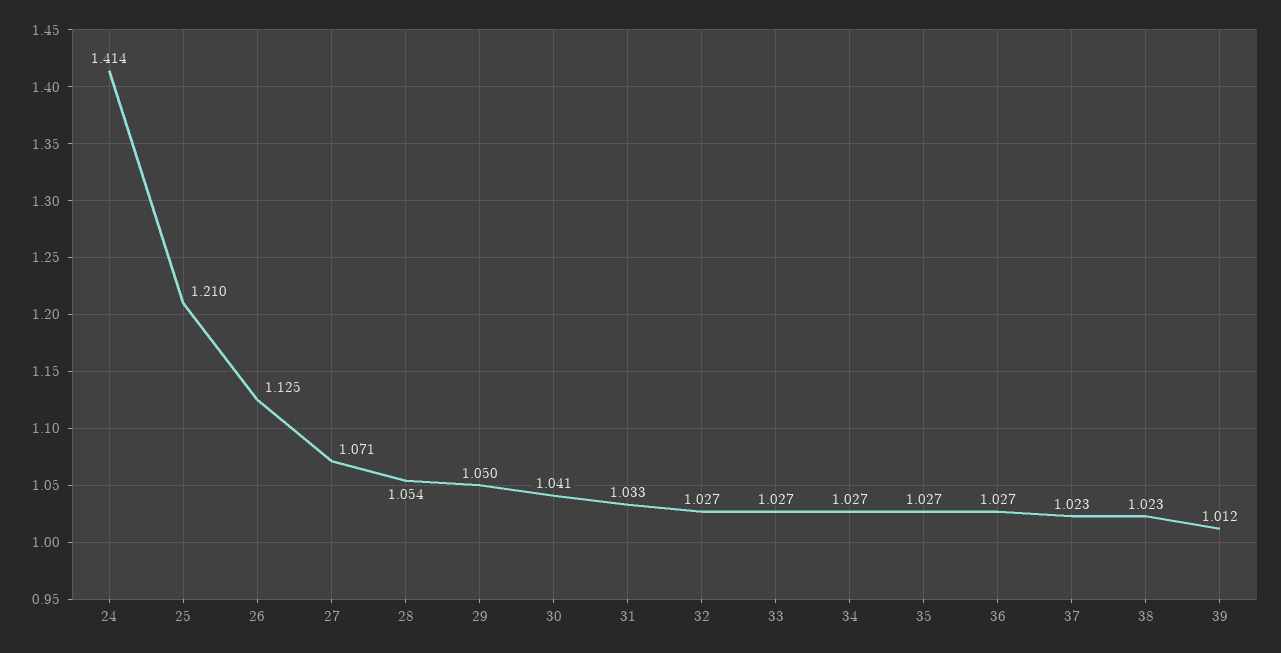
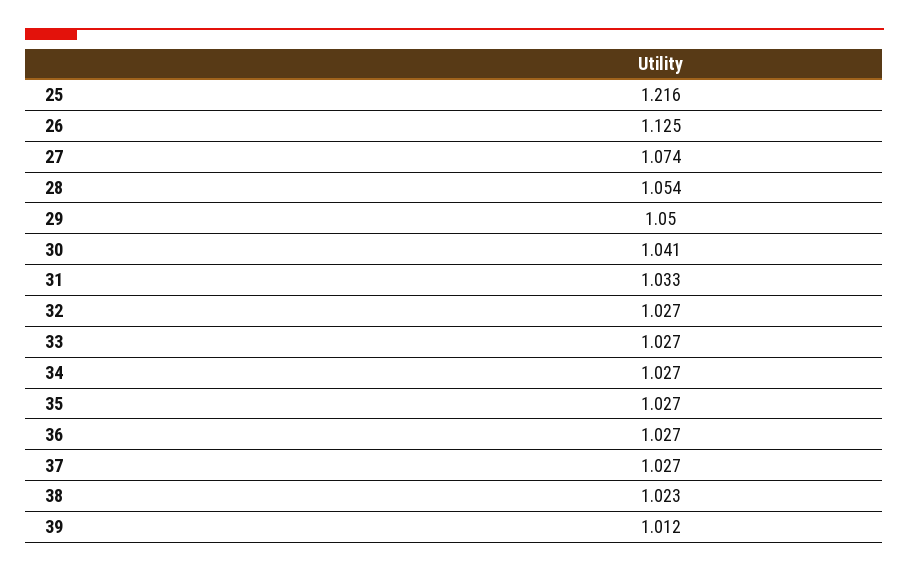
24: 1.414 -> none
25: 1.21 -> 1.216
27: 1.071 -> 1.074
37: 1.023 -> 1.027

